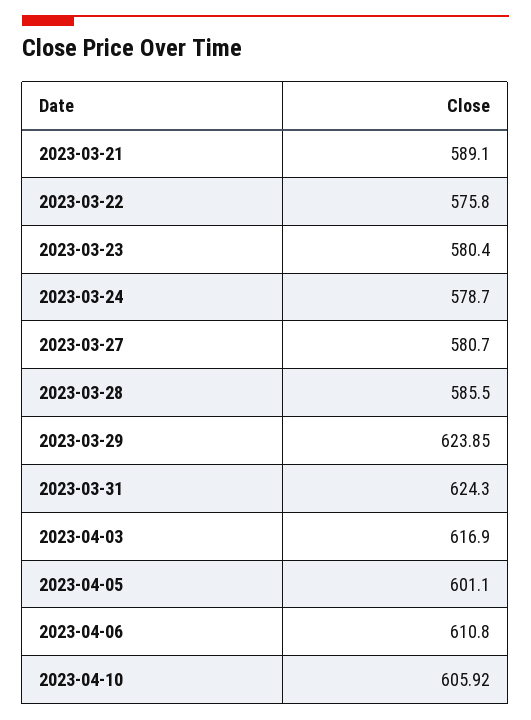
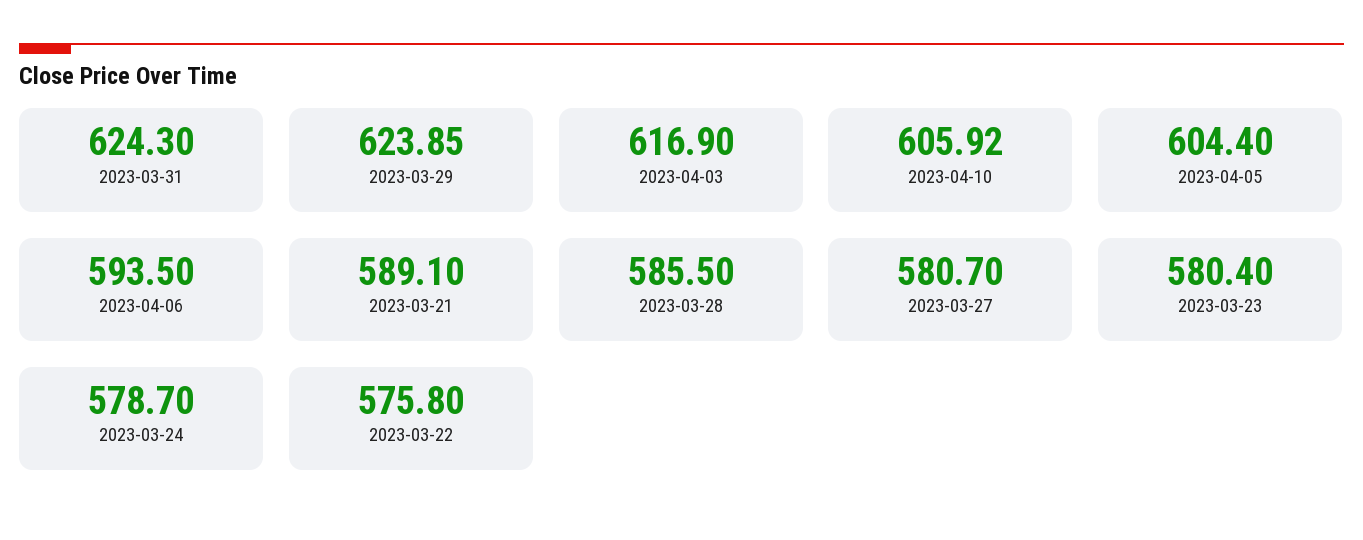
2023-04-05: 601.1 -> 604.4
2023-04-06: 610.8 -> 593.5

